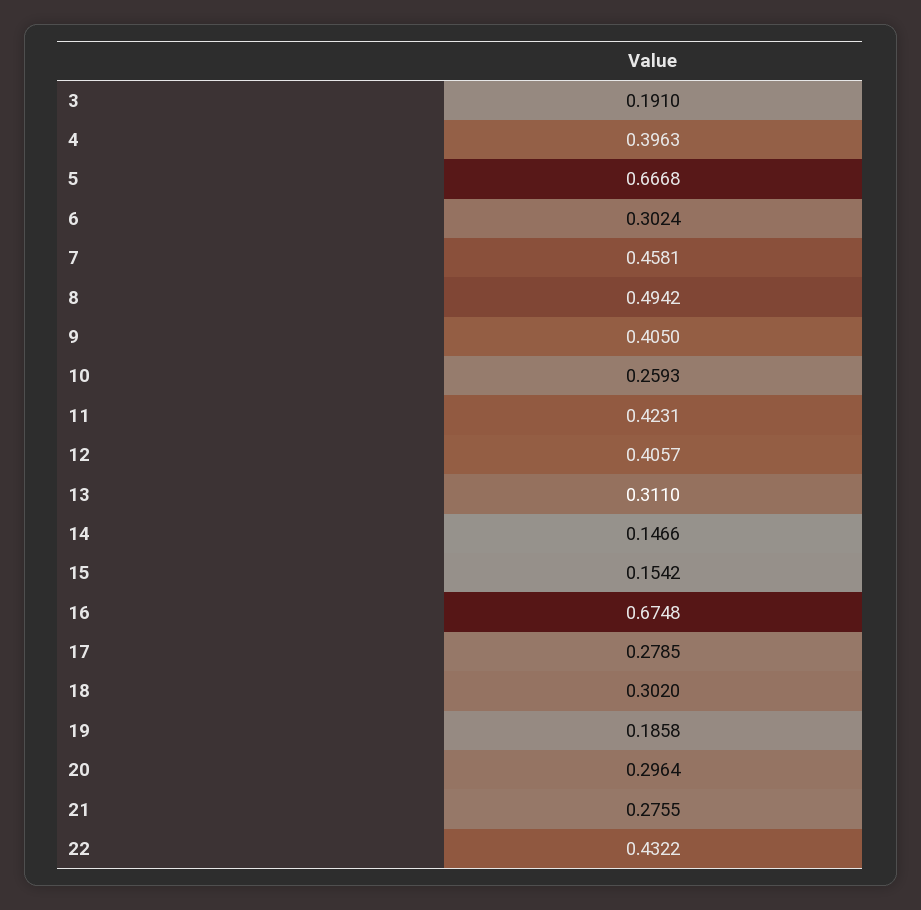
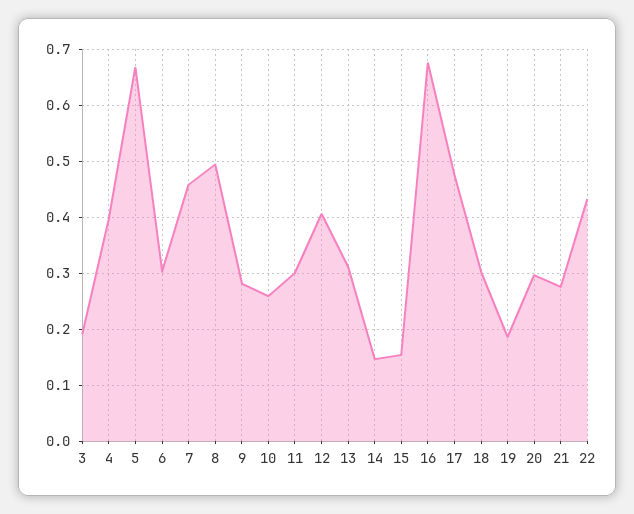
9: 0.405 -> 0.28
11: 0.4231 -> 0.3
17: 0.2785 -> 0.48

